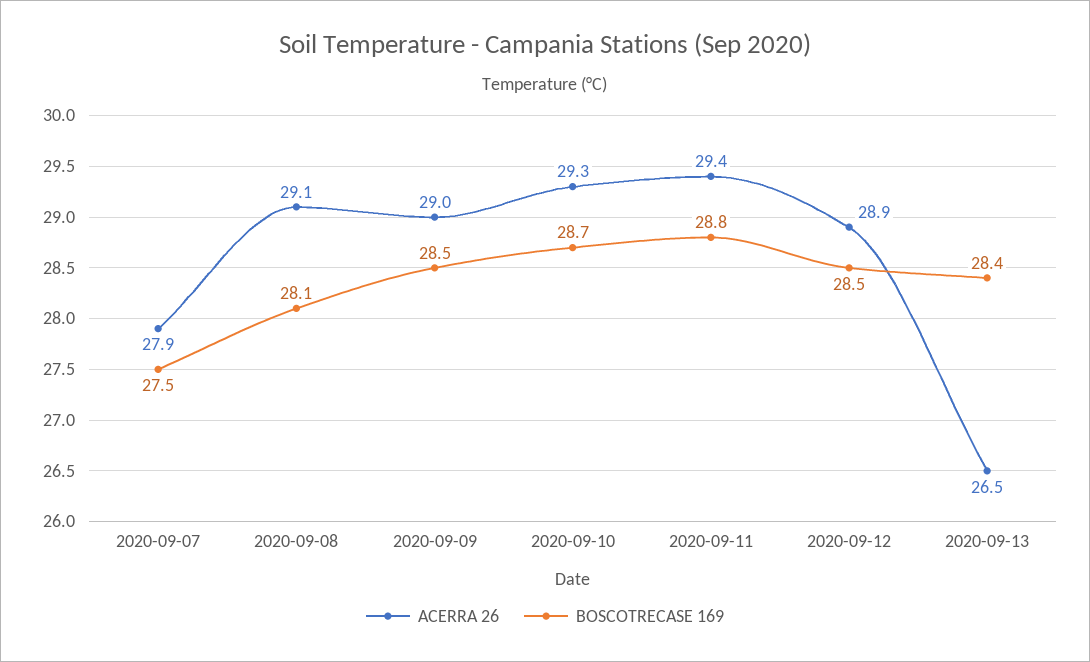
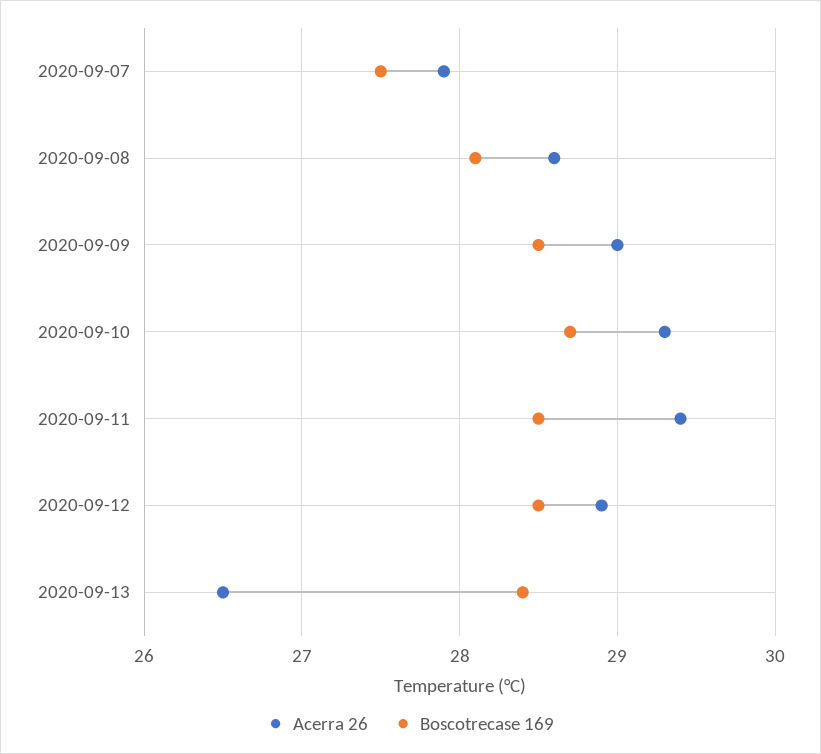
ACERRA 26, 2020-09-08: 29.1 -> 28.6
BOSCOTRECASE 169, 2020-09-11: 28.8 -> 28.5

